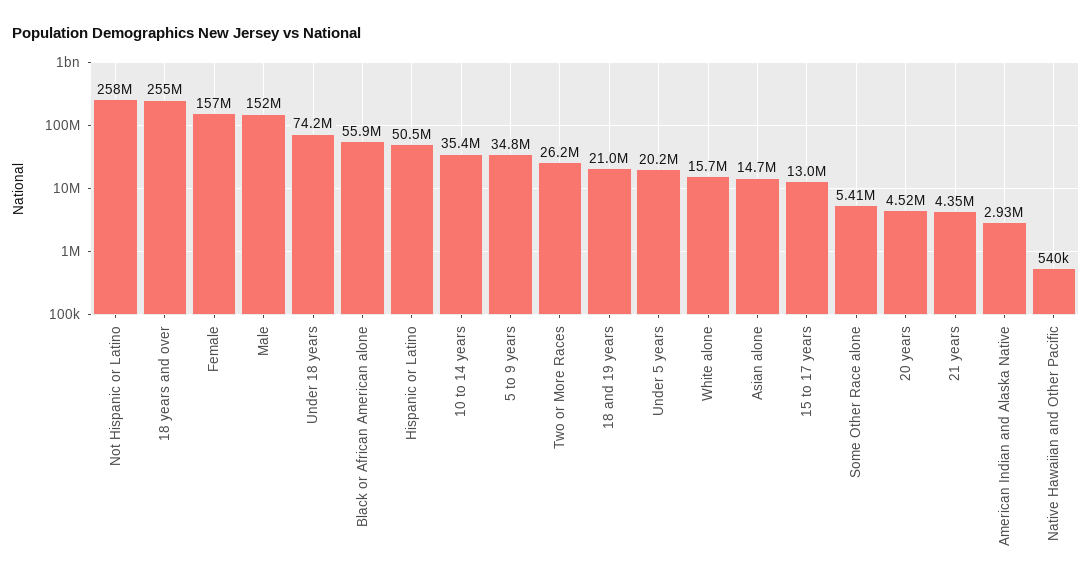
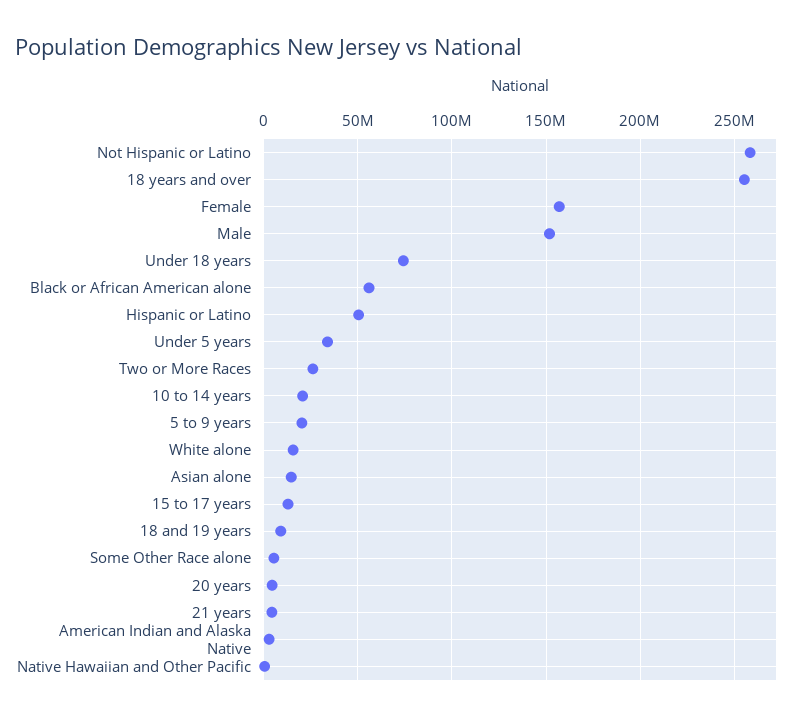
10 to 14 years: 35400000 -> 20000000
5 to 9 years: 34800000 -> 20000000
18 and 19 years: 21000000 -> 10000000
Under 5 years: 20200000 -> 35000000

